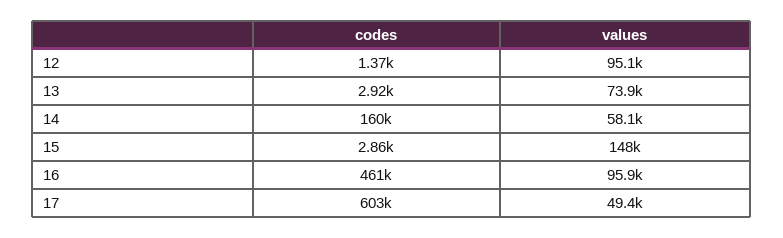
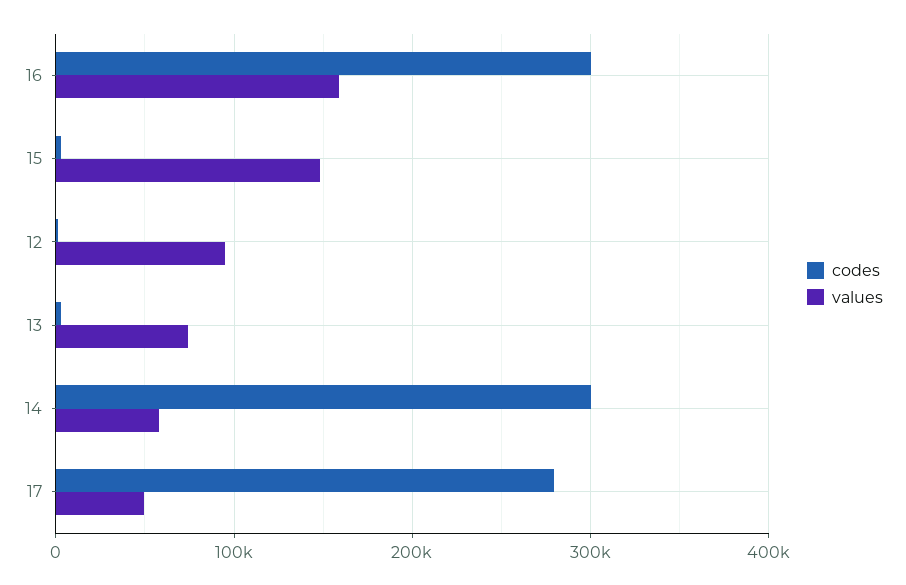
codes, 14: 160000 -> 300000
codes, 16: 461000 -> 300000
values, 16: 95900 -> 160000
codes, 17: 603000 -> 280000

